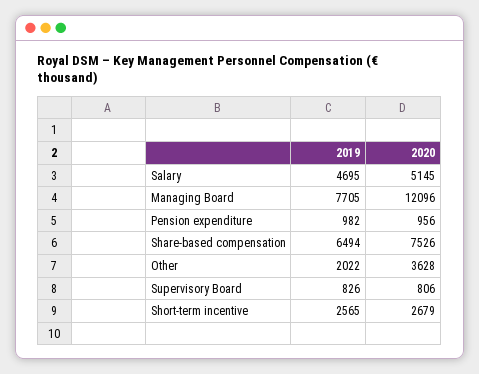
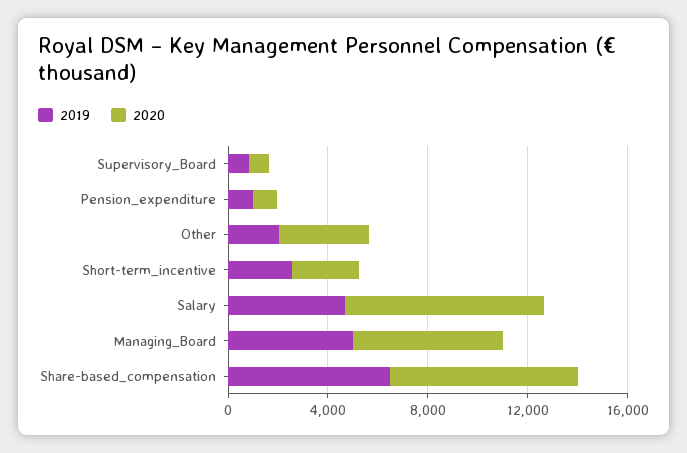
2020, Salary: 5145 -> 8000
2019, Managing Board: 7705 -> 5000
2020, Managing Board: 12096 -> 6000

